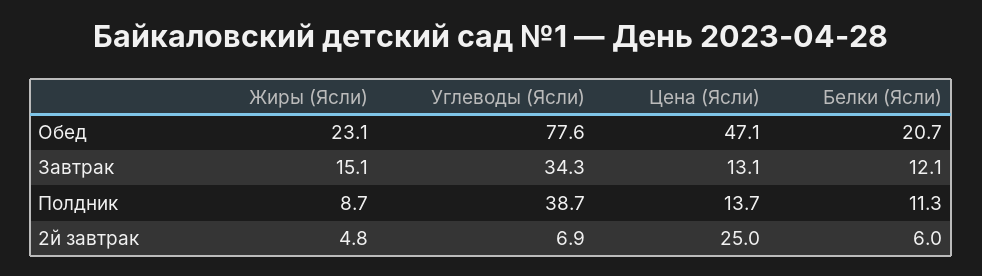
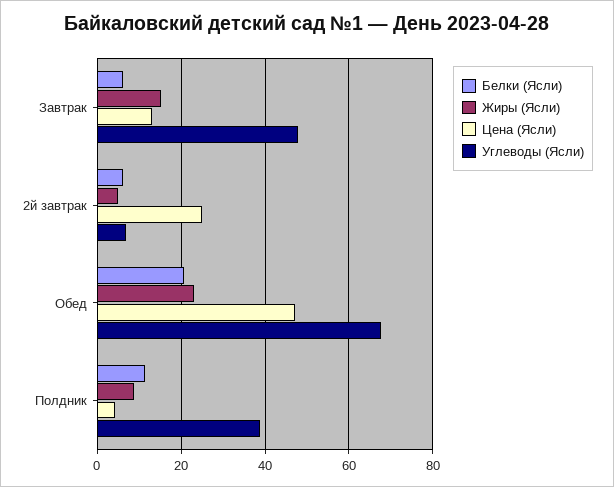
Углеводы (Ясли), Обед: 77.6 -> 68
Углеводы (Ясли), Завтрак: 34.3 -> 48
Белки (Ясли), Завтрак: 12.1 -> 6
Цена (Ясли), Полдник: 13.7 -> 4

